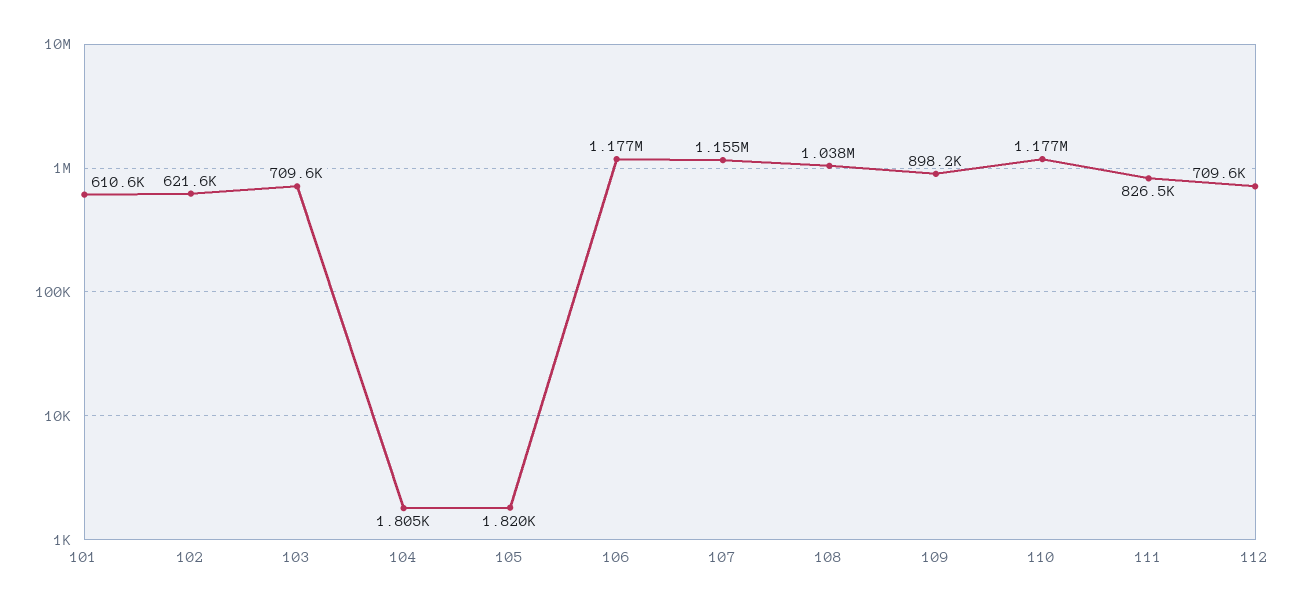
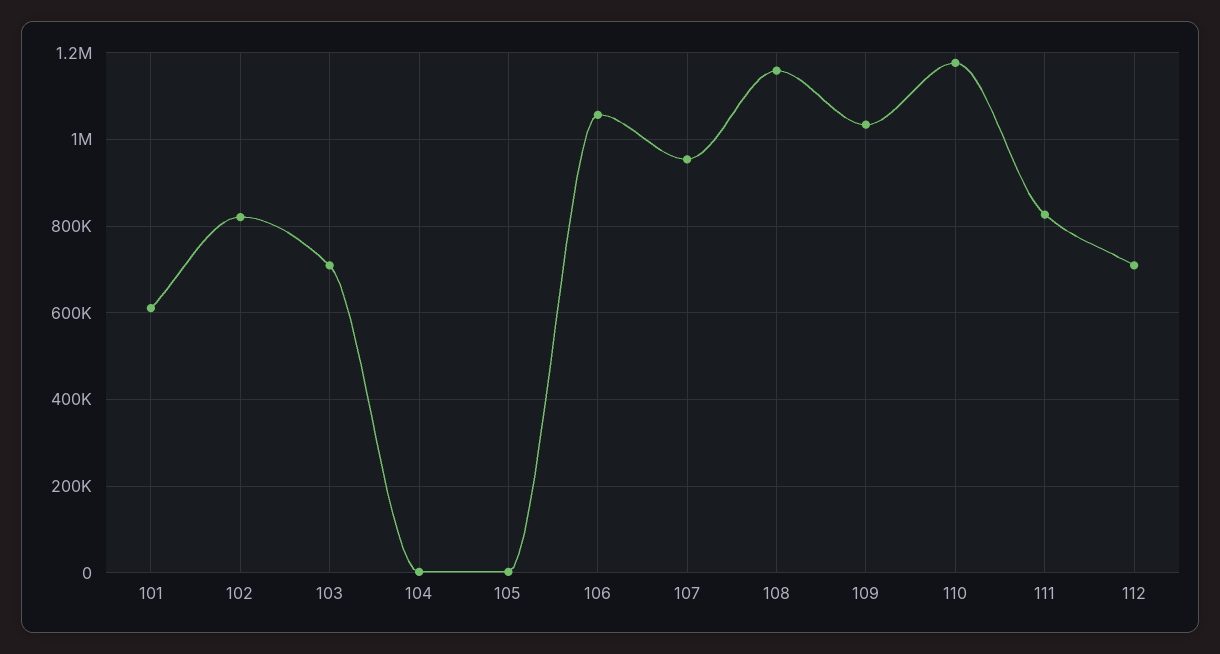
102: 621600 -> 820000
106: 1177000 -> 1060000
107: 1155000 -> 960000
108: 1038000 -> 1160000
109: 898200 -> 1040000

